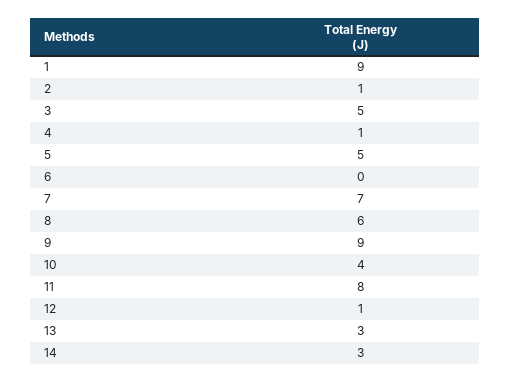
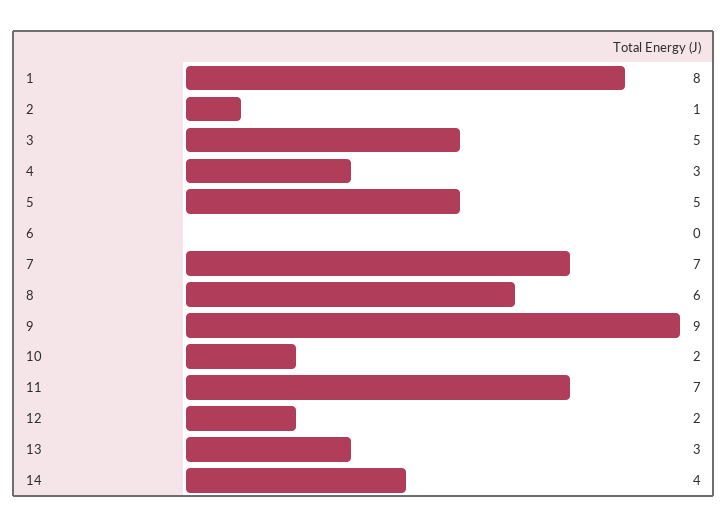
1: 9 -> 8
4: 1 -> 3
10: 4 -> 2
11: 8 -> 7
12: 1 -> 2
14: 3 -> 4

